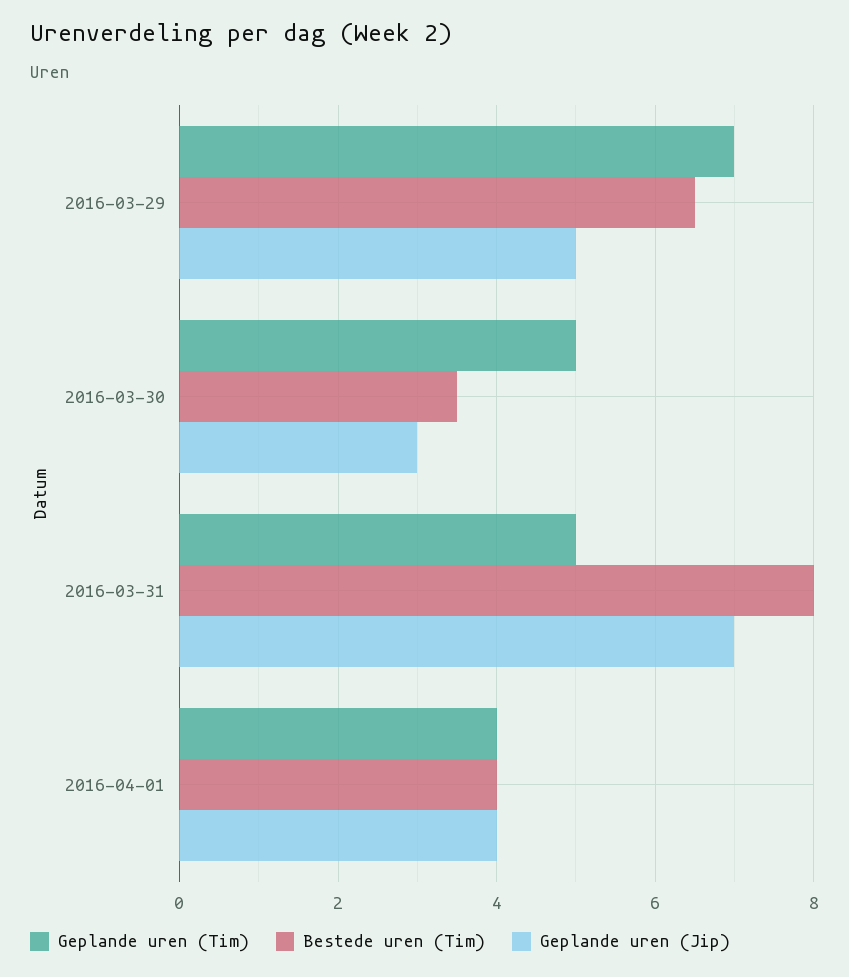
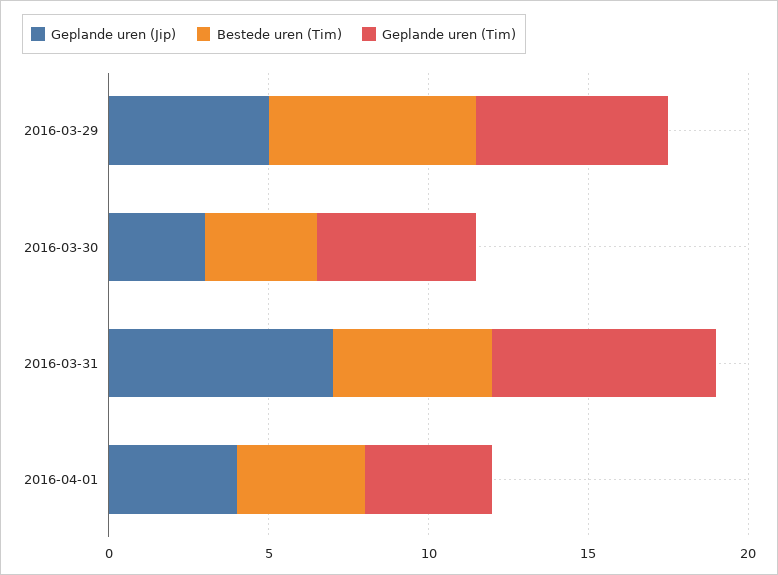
Geplande uren (Tim), 2016-03-29: 7 -> 6
Geplande uren (Tim), 2016-03-31: 5 -> 7
Bestede uren (Tim), 2016-03-31: 8 -> 5

